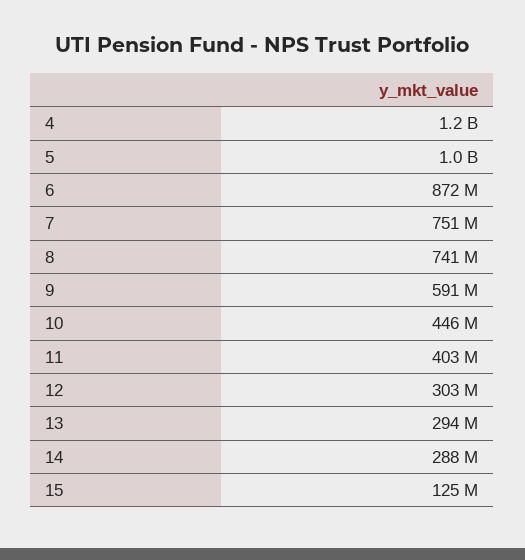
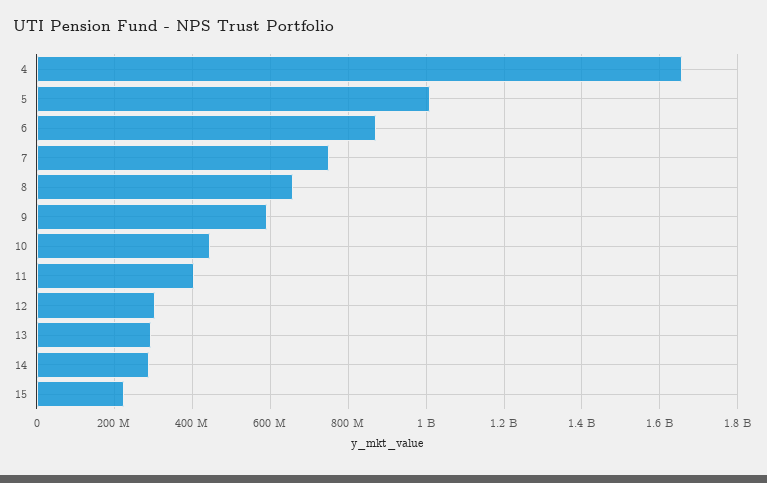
4: 1200000000 -> 1660000000
8: 741000000 -> 660000000
15: 125000000 -> 220000000

